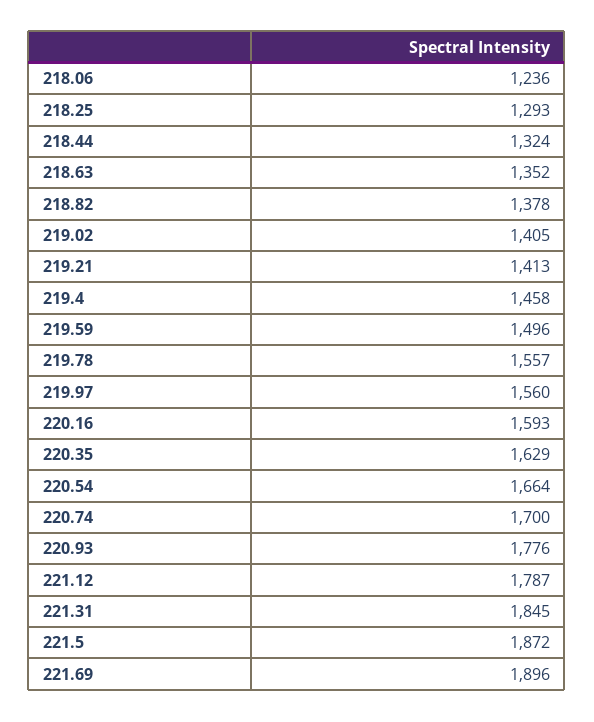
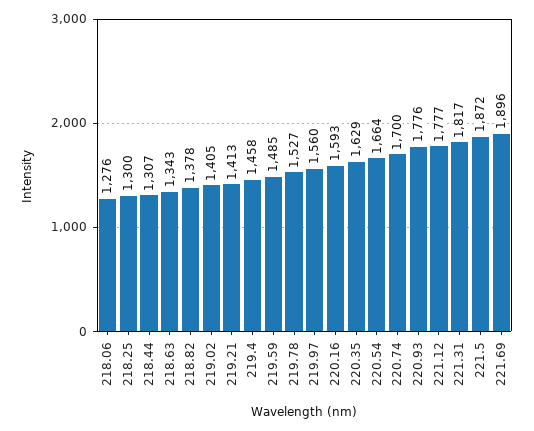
218.06: 1236 -> 1276
218.25: 1293 -> 1300
218.44: 1324 -> 1307
218.63: 1352 -> 1343
219.59: 1496 -> 1485
219.78: 1557 -> 1527
221.12: 1787 -> 1777
221.31: 1845 -> 1817

